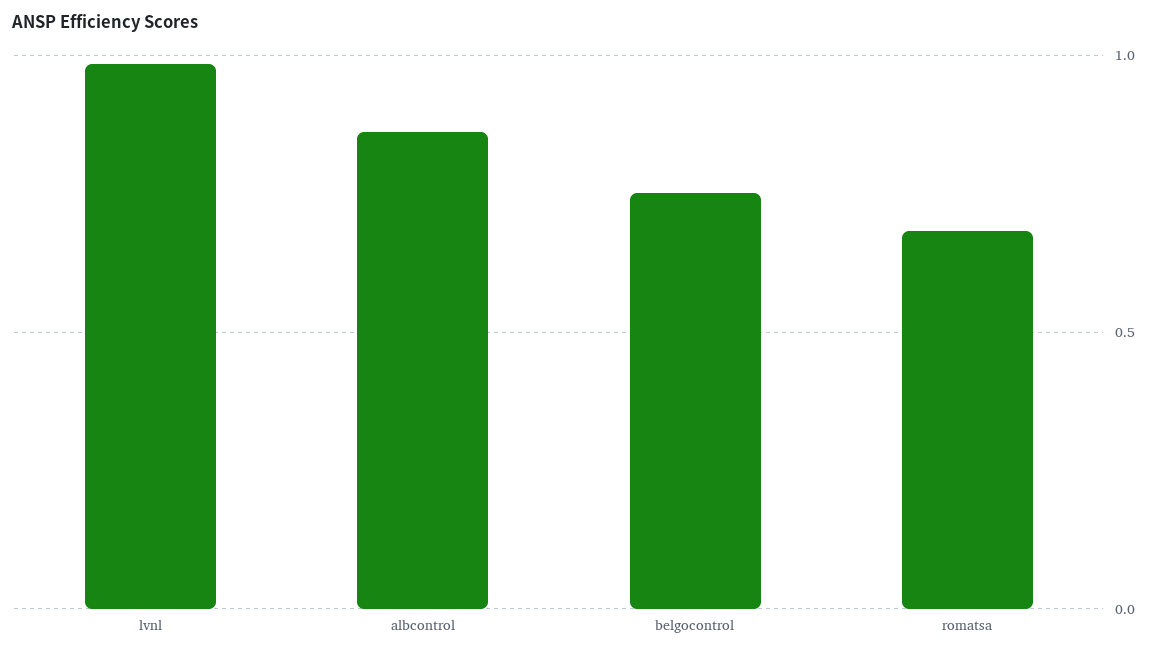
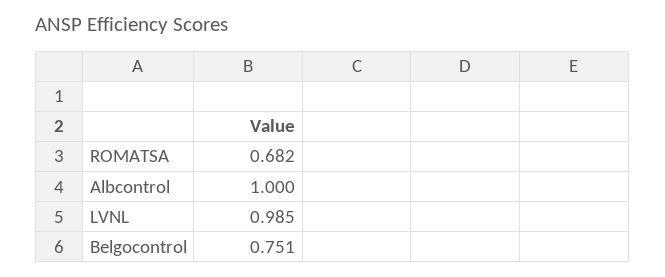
albcontrol: 0.85 -> 1

